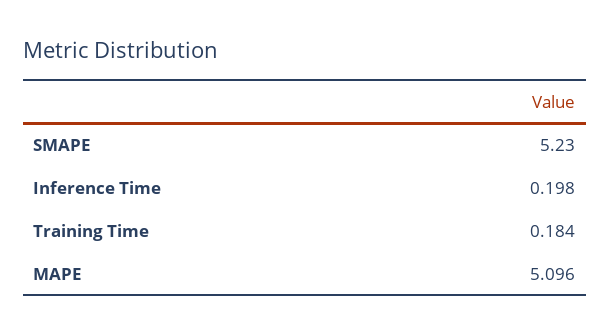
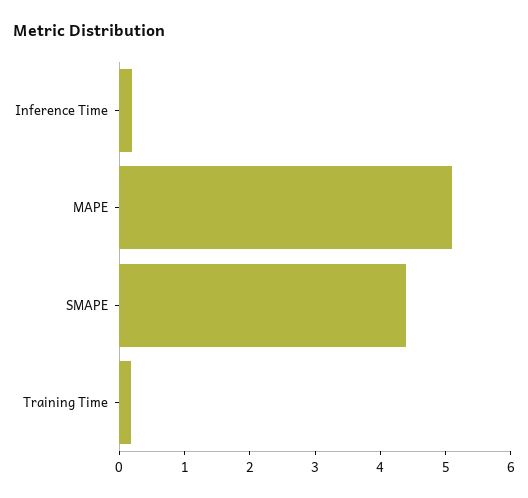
SMAPE: 5.23 -> 4.4

